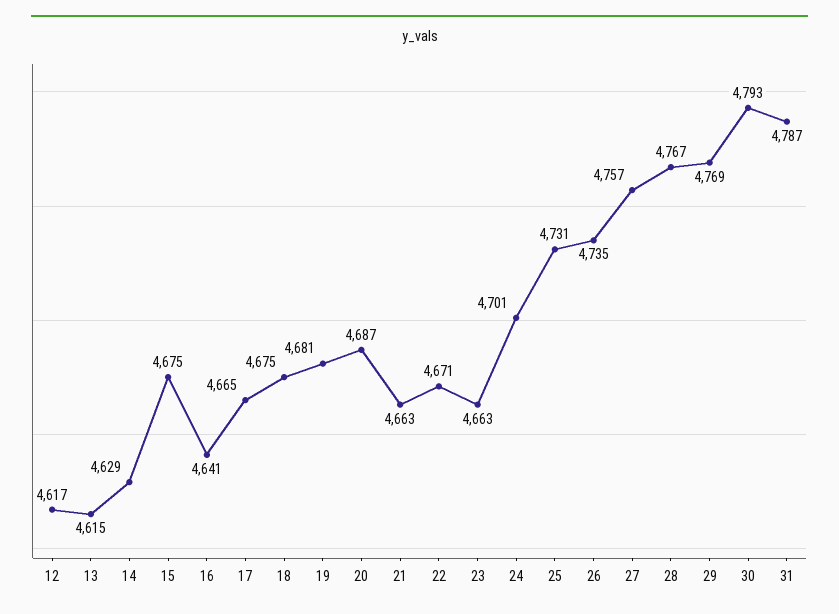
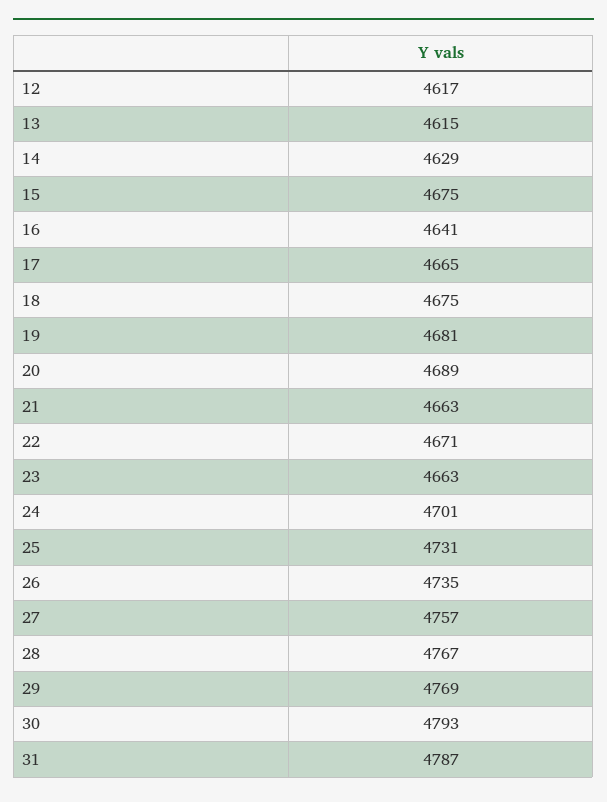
20: 4687 -> 4689

